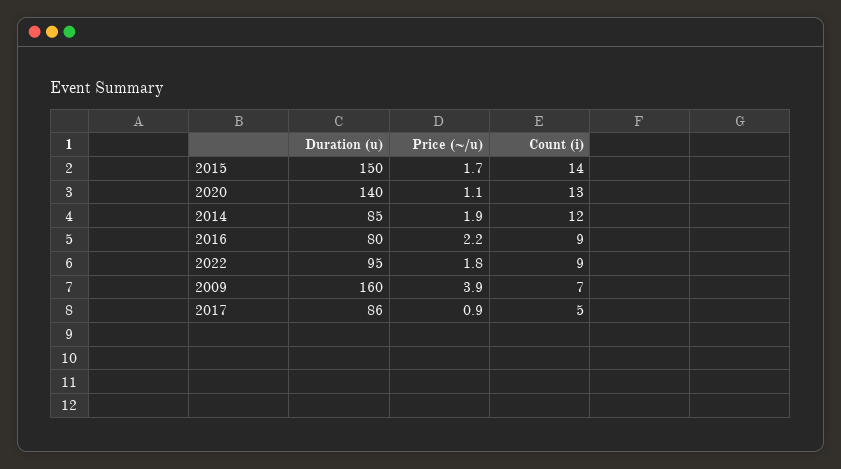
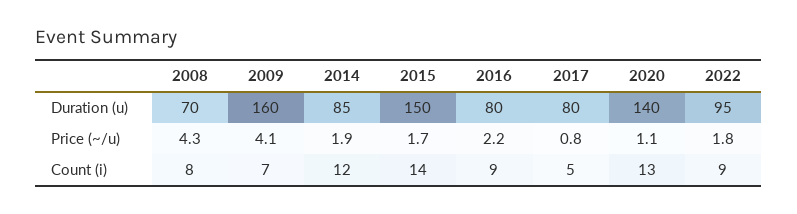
Price (~/u), 2009: 3.9 -> 4.1
Duration (u), 2017: 86 -> 80
Price (~/u), 2017: 0.9 -> 0.8
Duration (u), 2008: none -> 70
Price (~/u), 2008: none -> 4.3
Count (i), 2008: none -> 8

